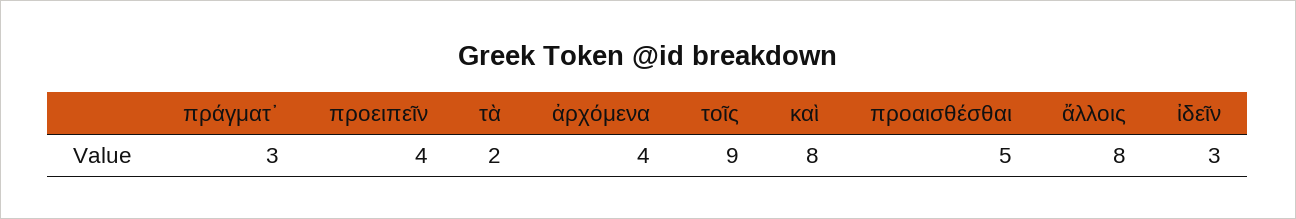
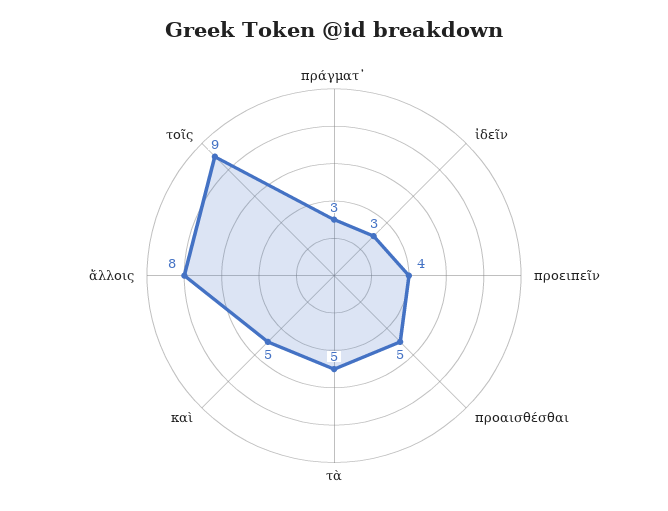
τὰ: 2 -> 5
ἀρχόμενα: 4 -> none
καὶ: 8 -> 5

